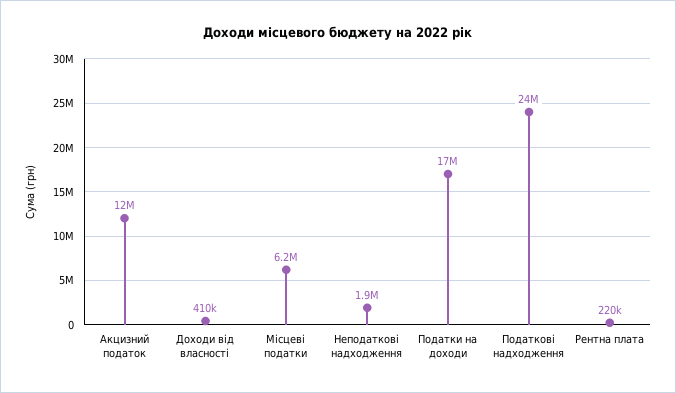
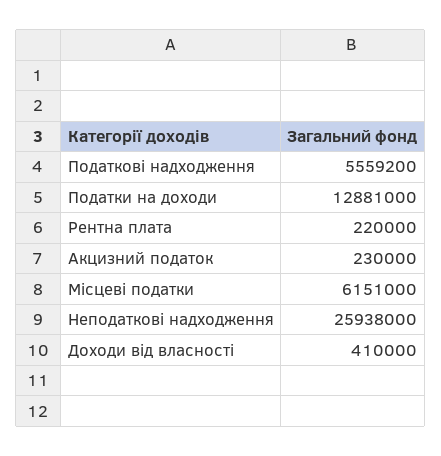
Акцизний податок: 12000000 -> 230000
Неподаткові надходження: 1900000 -> 25938000
Податки на доходи: 17000000 -> 12881000
Податкові надходження: 24000000 -> 5559200

